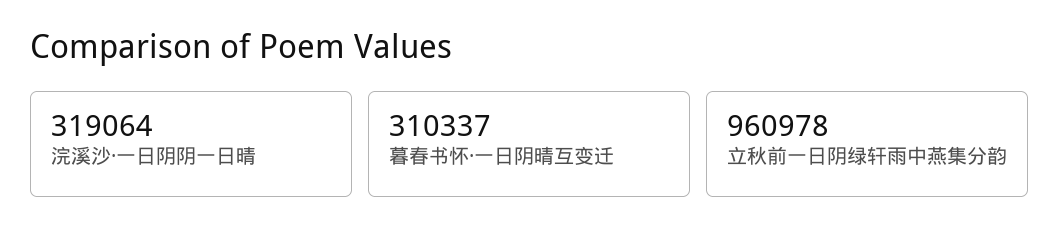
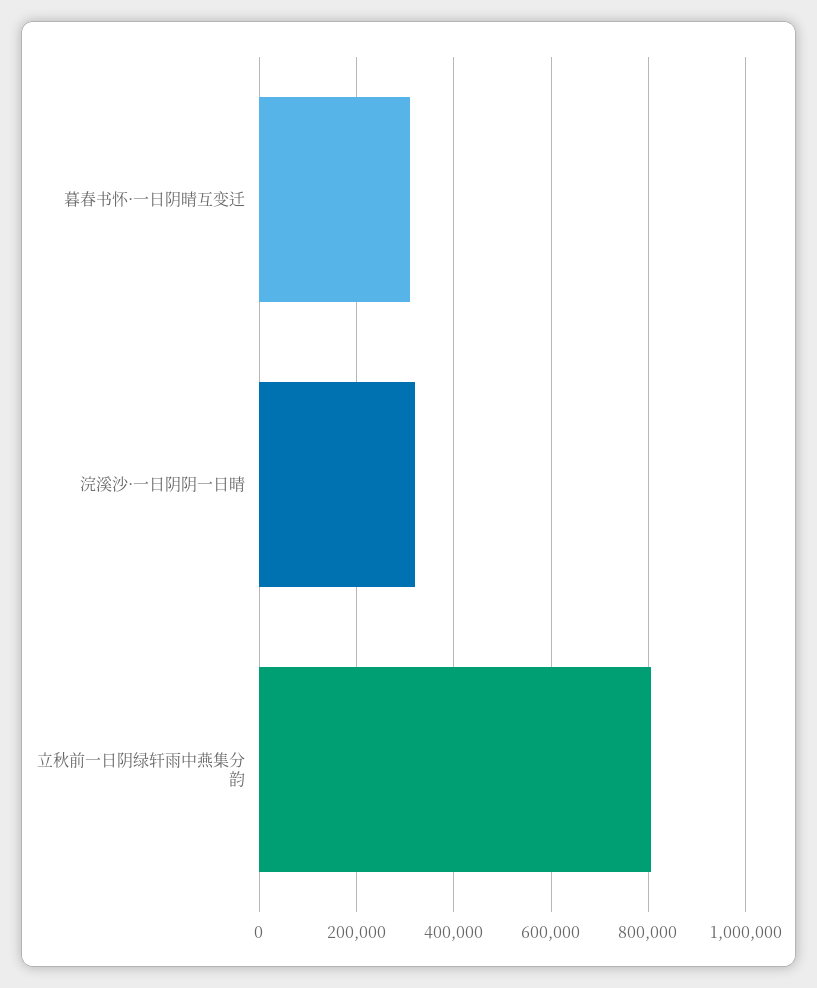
立秋前一日阴绿轩雨中燕集分韵: 960978 -> 800000

